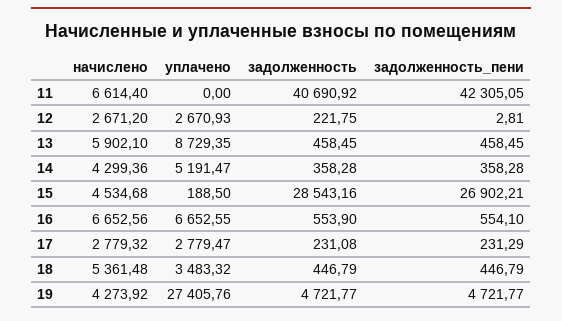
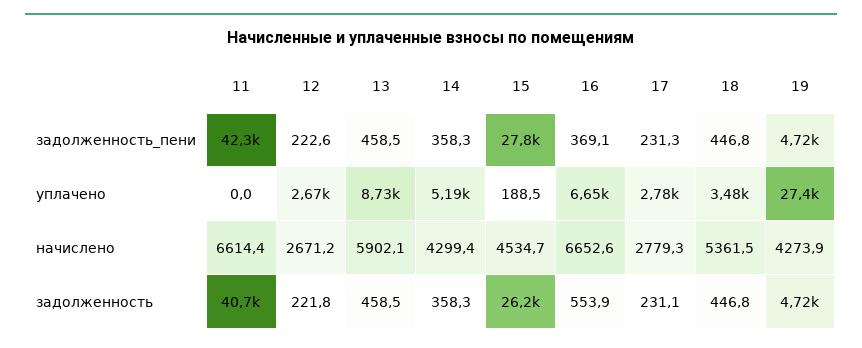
задолженность_пени, 12: 2.81 -> 222.6
задолженность, 15: 28543.16 -> 26200
задолженность_пени, 15: 26902.21 -> 27800
задолженность_пени, 16: 554.1 -> 369.1

